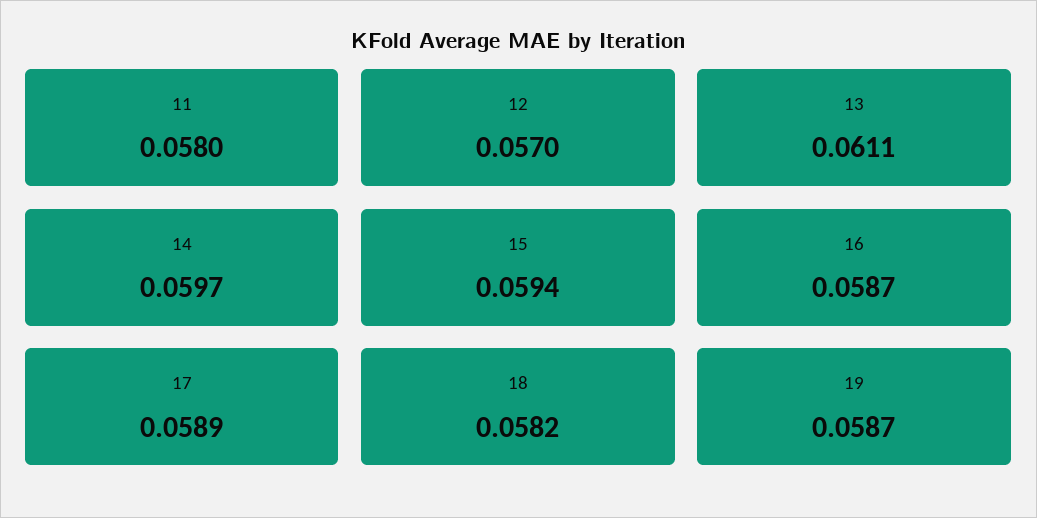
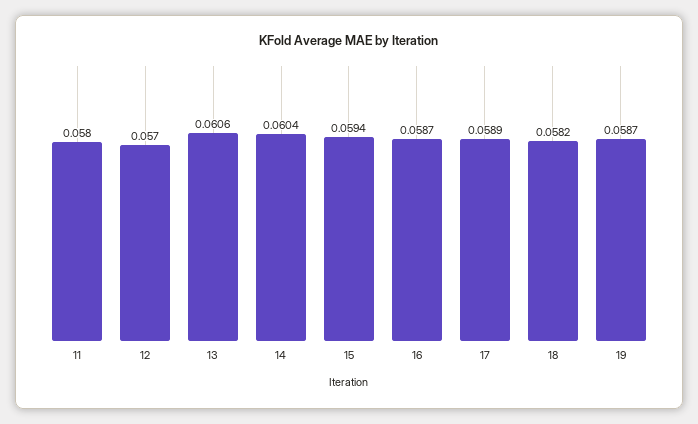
13: 0.0611 -> 0.0606
14: 0.0597 -> 0.0604

